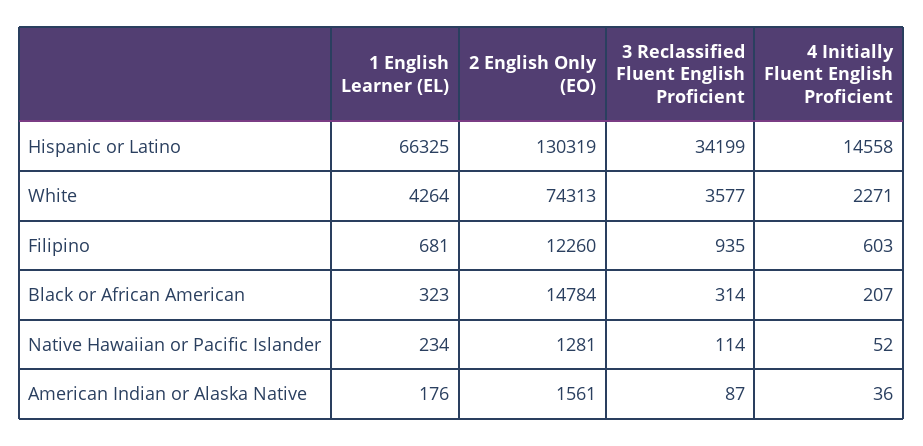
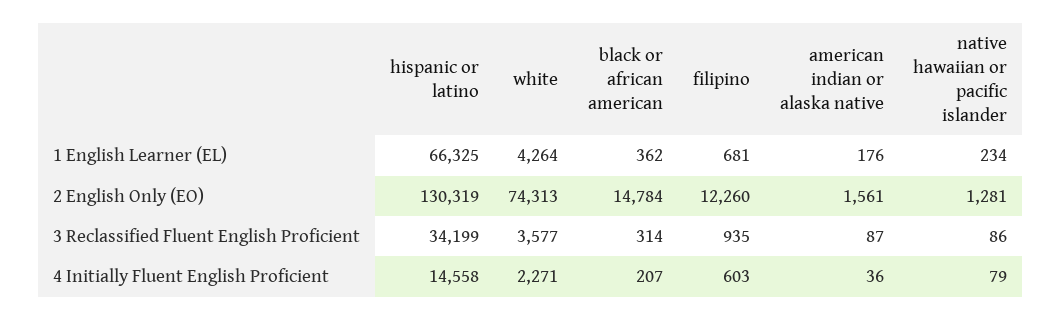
1 English Learner (EL), Black or African American: 323 -> 362
3 Reclassified Fluent English Proficient, Native Hawaiian or Pacific Islander: 114 -> 86
4 Initially Fluent English Proficient, Native Hawaiian or Pacific Islander: 52 -> 79

